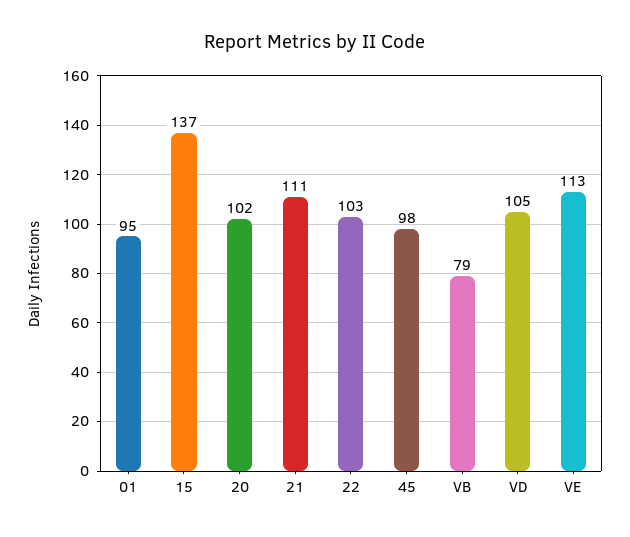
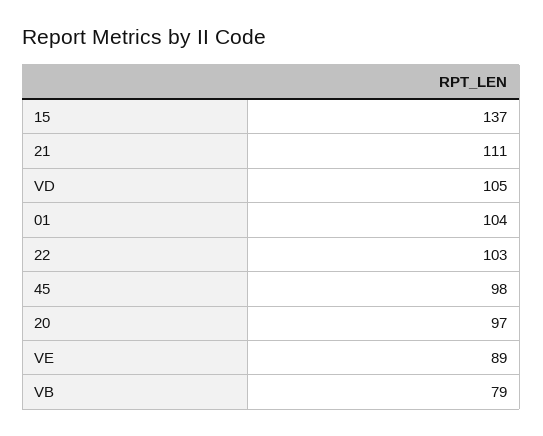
01: 95 -> 104
20: 102 -> 97
VE: 113 -> 89

